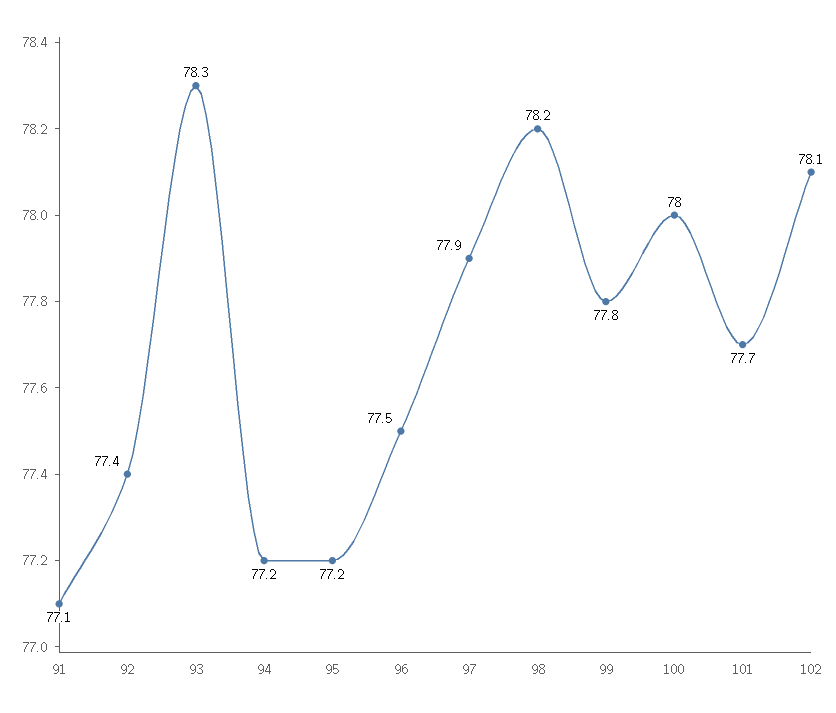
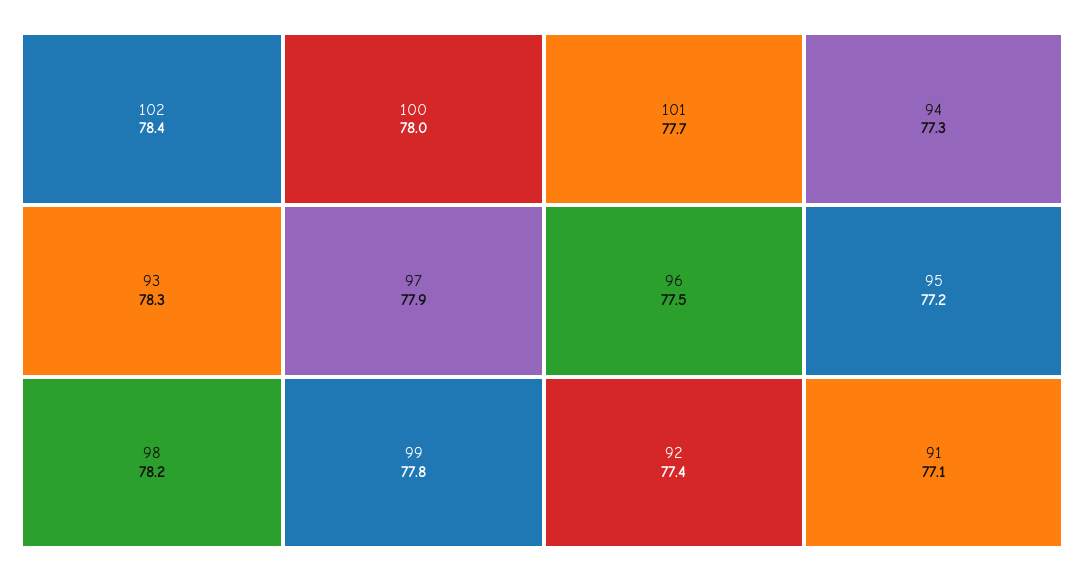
94: 77.2 -> 77.3
102: 78.1 -> 78.4

